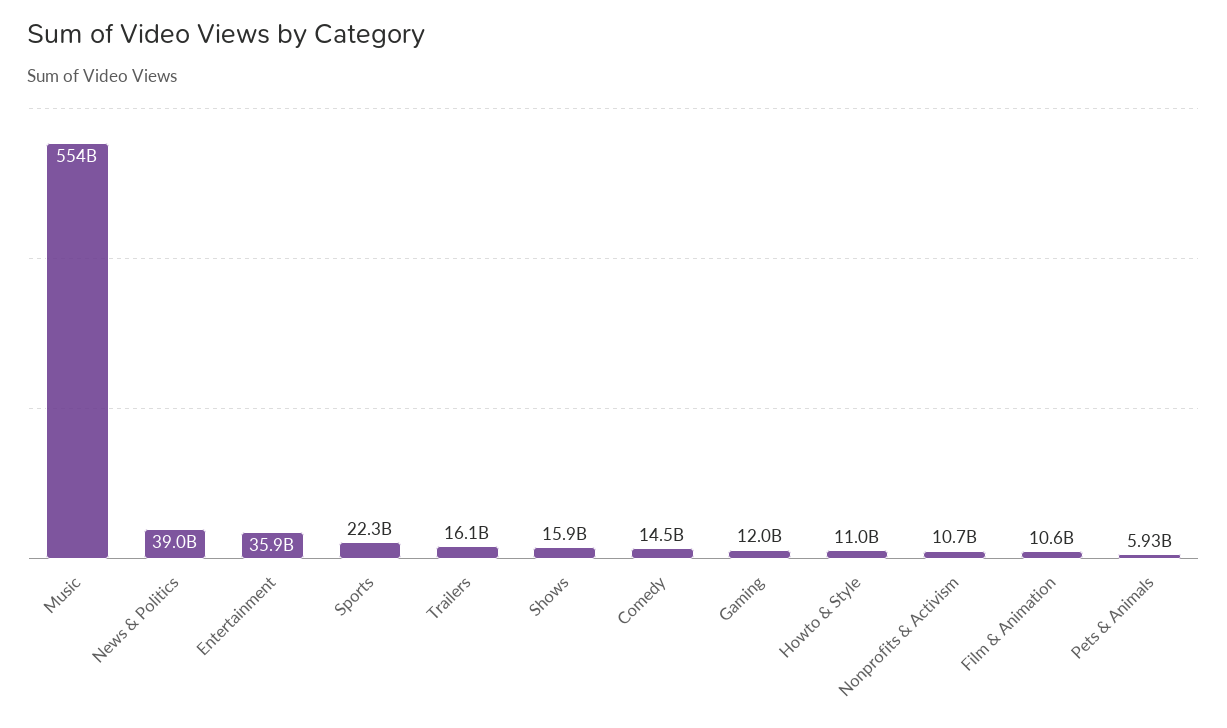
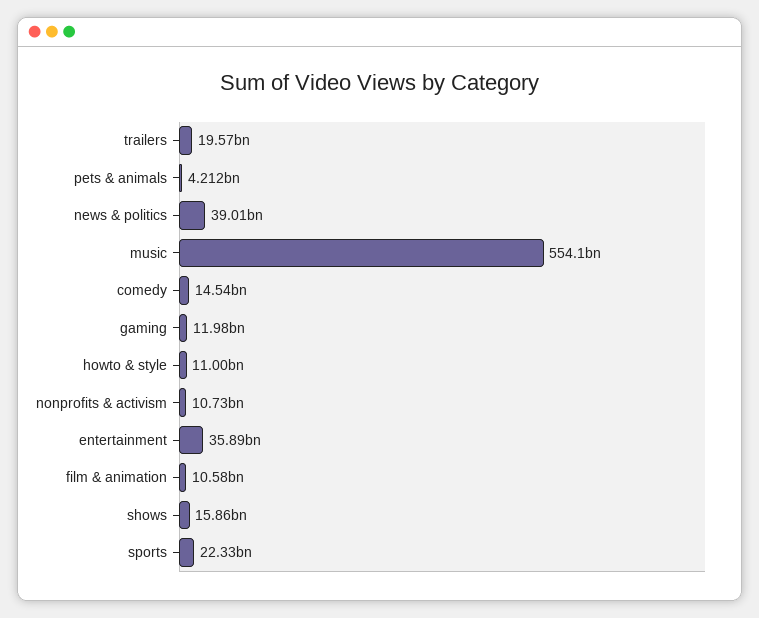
Trailers: 16100000000 -> 19570000000
Pets & Animals: 5930000000 -> 4212000000

